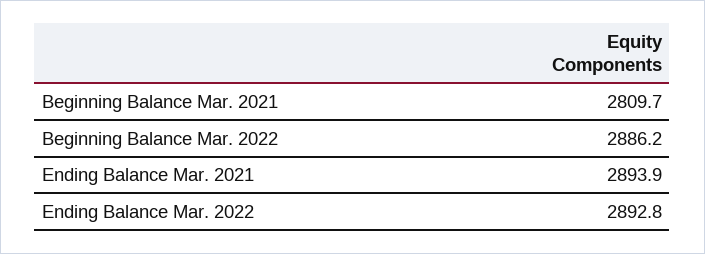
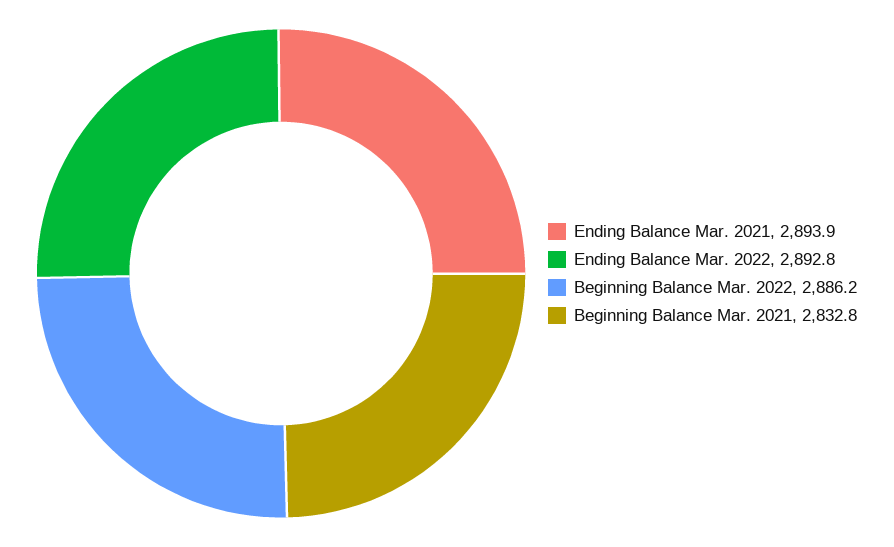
Beginning Balance Mar. 2021: 2809.7 -> 2832.8

